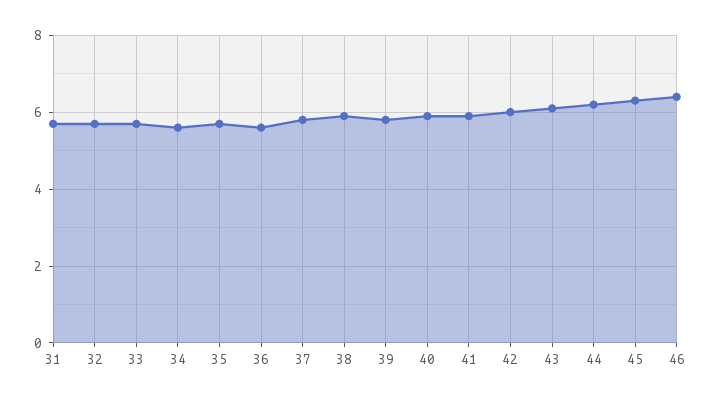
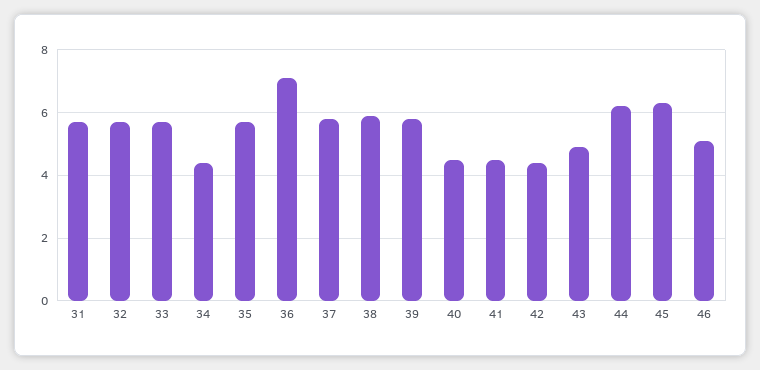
34: 5.5 -> 4.5
36: 5.5 -> 7
40: 6 -> 4.5
41: 6 -> 4.5
42: 6 -> 4.5
43: 6 -> 5
46: 6.5 -> 5

